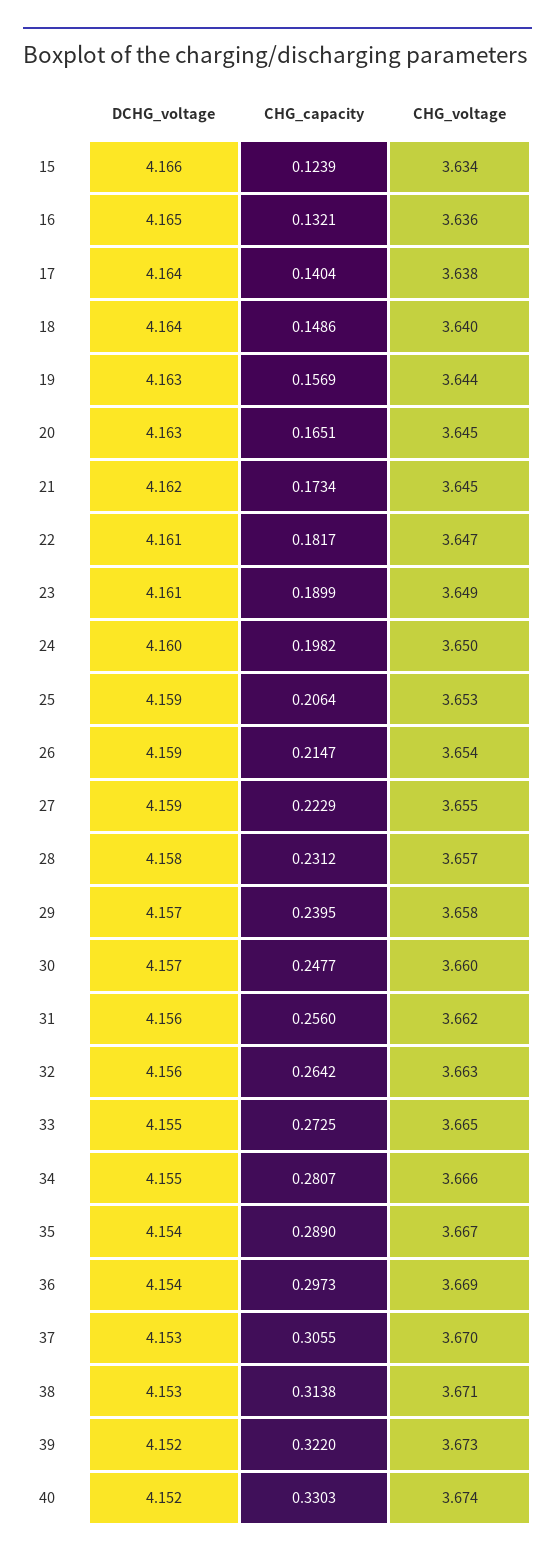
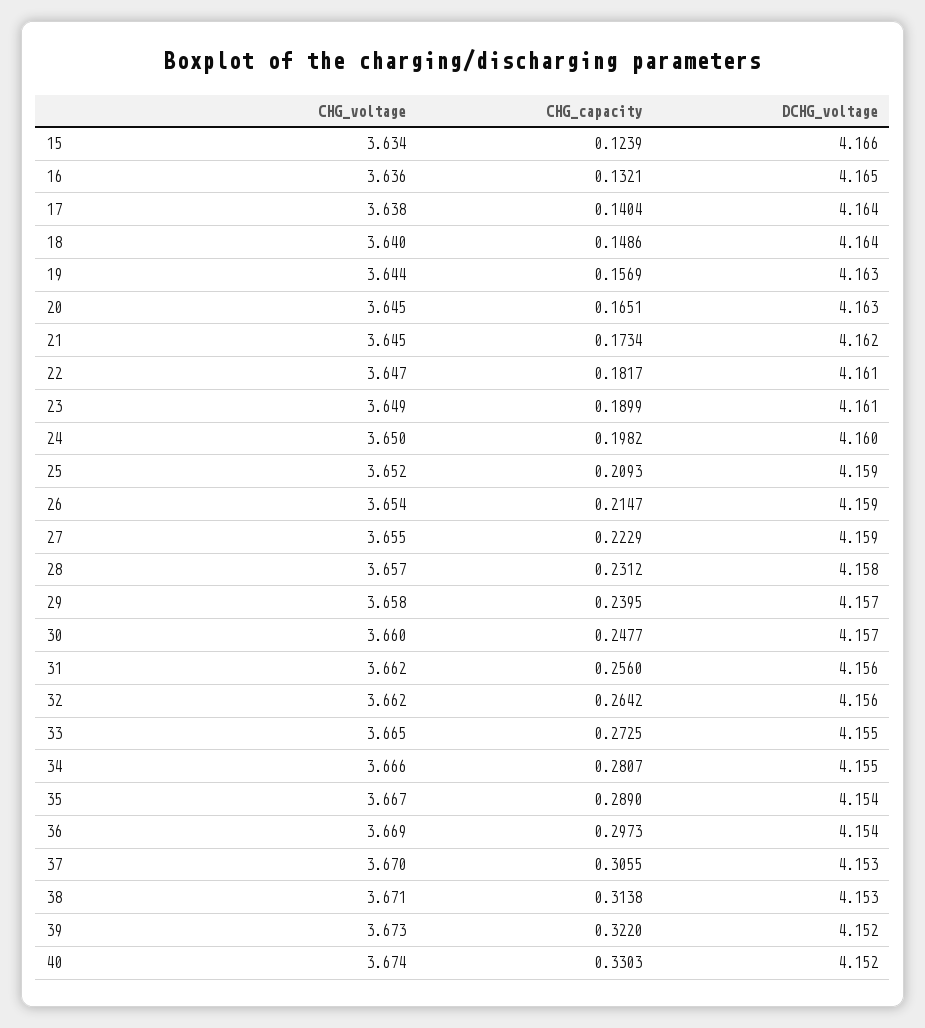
CHG_capacity, 25: 0.2064 -> 0.2093
CHG_voltage, 25: 3.653 -> 3.652
CHG_voltage, 32: 3.663 -> 3.662

